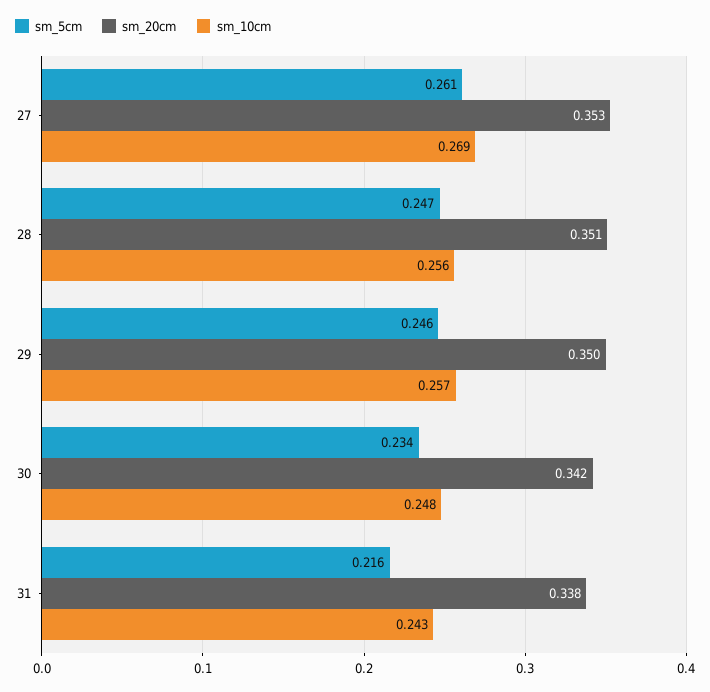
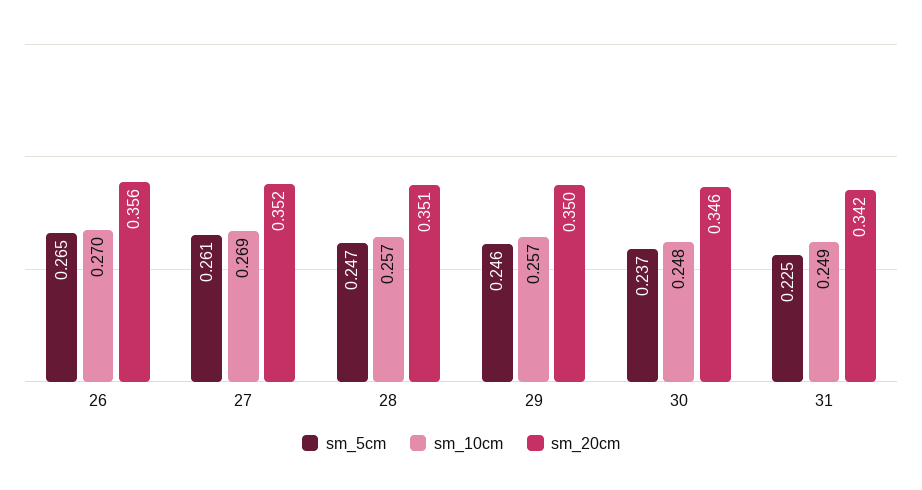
sm_20cm, 27: 0.353 -> 0.352
sm_10cm, 28: 0.256 -> 0.257
sm_5cm, 30: 0.234 -> 0.237
sm_20cm, 30: 0.342 -> 0.346
sm_5cm, 31: 0.216 -> 0.225
sm_20cm, 31: 0.338 -> 0.342
sm_10cm, 31: 0.243 -> 0.249
sm_5cm, 26: none -> 0.265
sm_10cm, 26: none -> 0.27
sm_20cm, 26: none -> 0.356

